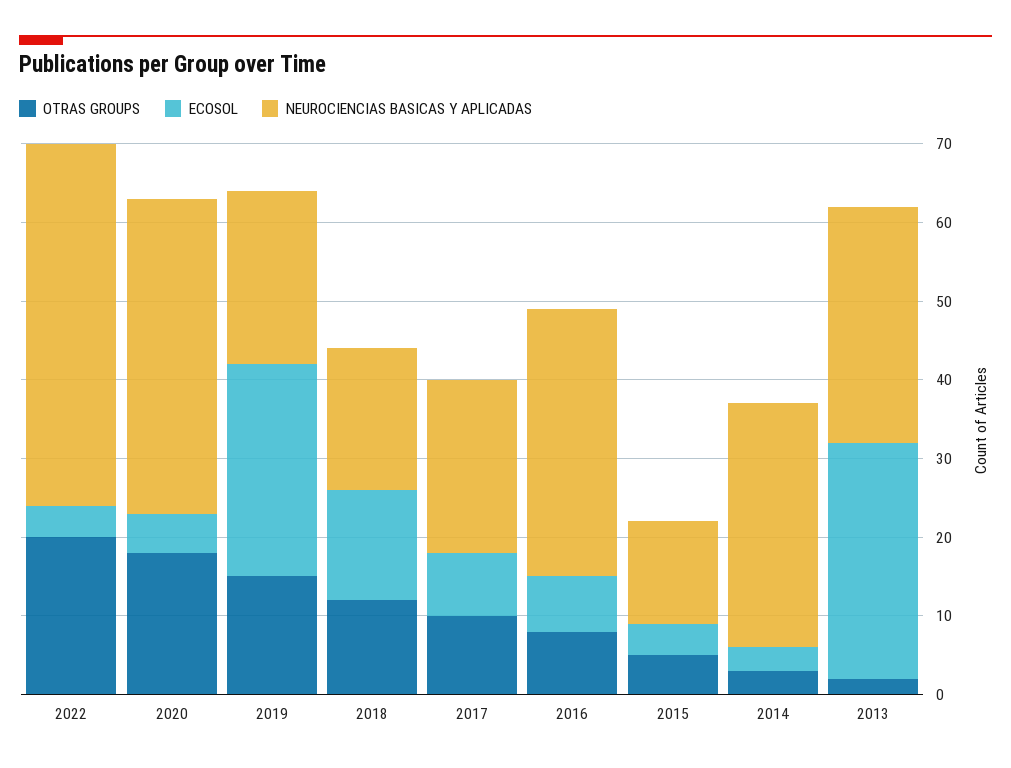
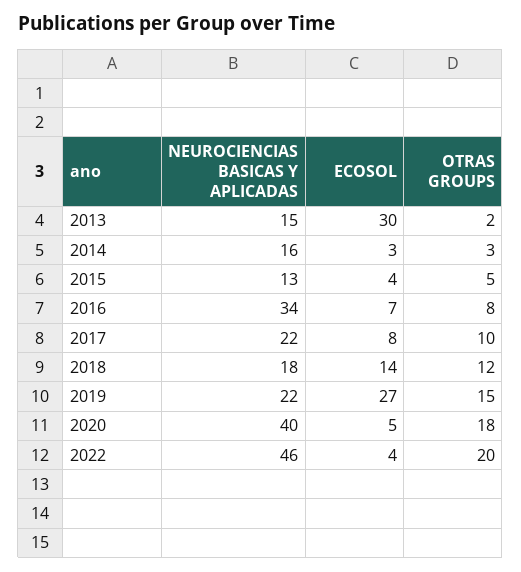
NEUROCIENCIAS BASICAS Y APLICADAS, 2014: 30 -> 16
NEUROCIENCIAS BASICAS Y APLICADAS, 2013: 30 -> 15

